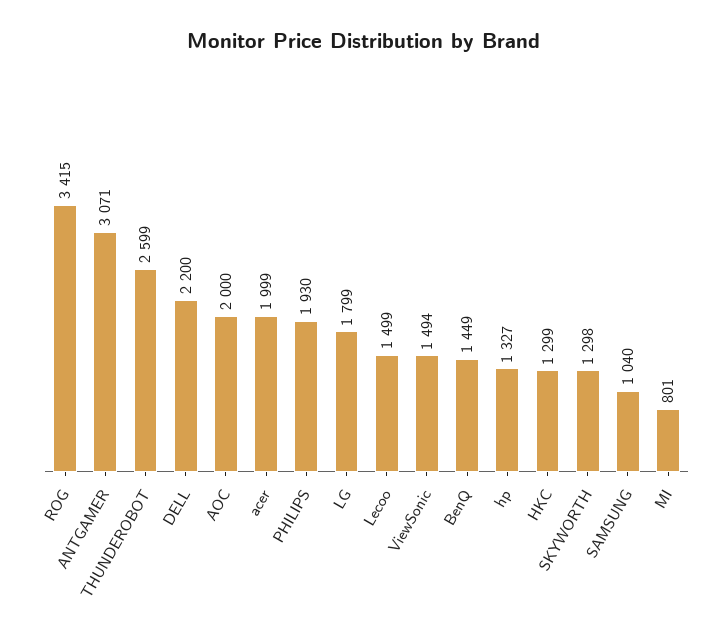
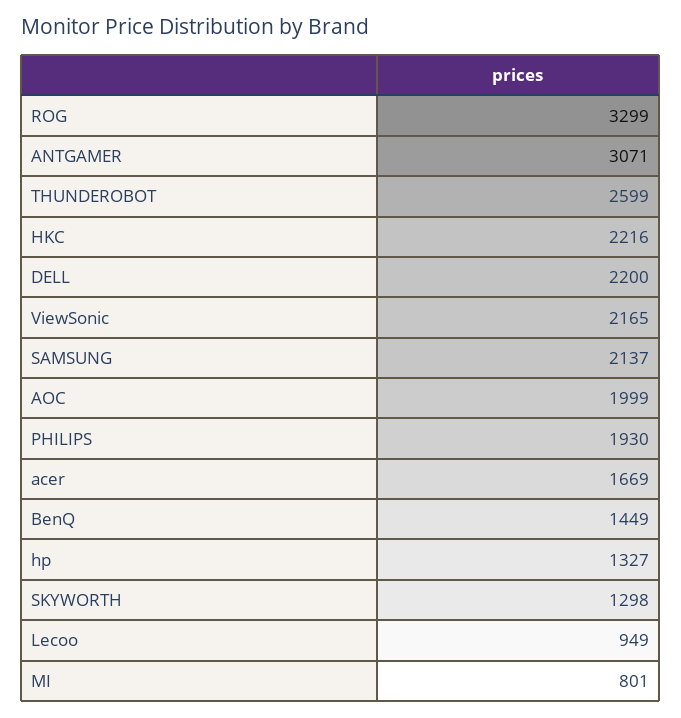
ROG: 3415 -> 3299
AOC: 2000 -> 1999
acer: 1999 -> 1669
LG: 1799 -> none
Lecoo: 1499 -> 949
ViewSonic: 1494 -> 2165
HKC: 1299 -> 2216
SAMSUNG: 1040 -> 2137

